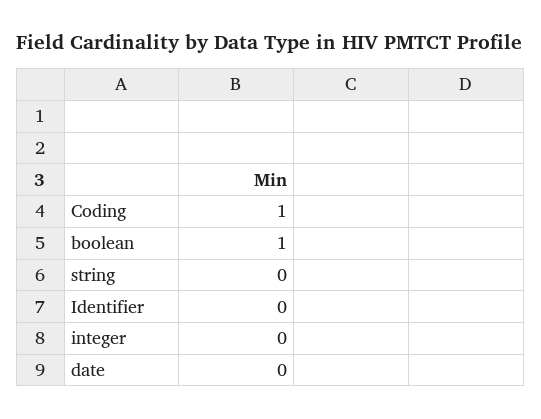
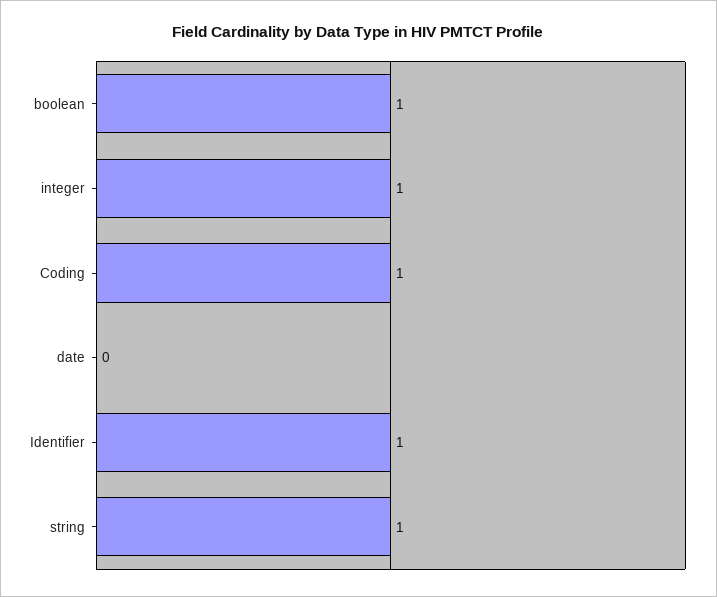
string: 0 -> 1
Identifier: 0 -> 1
integer: 0 -> 1

